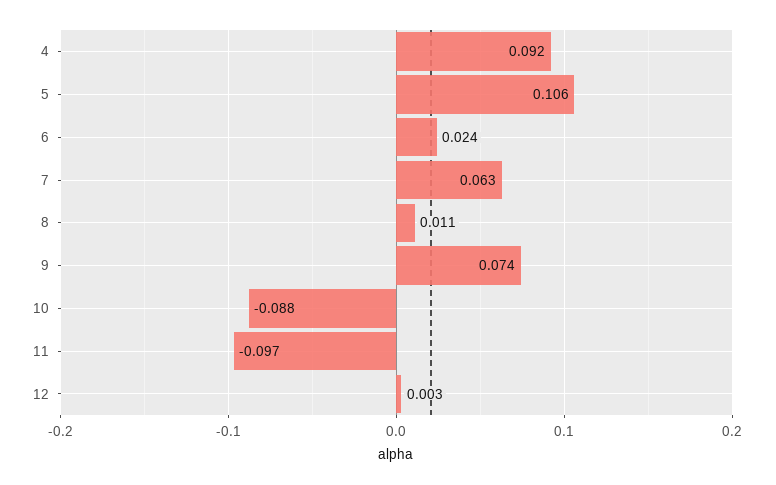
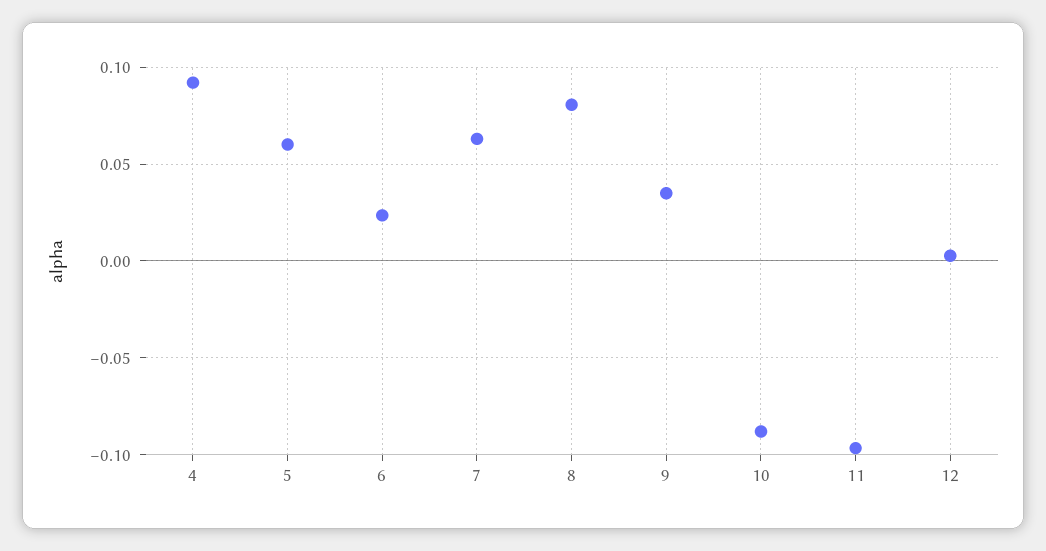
5: 0.106 -> 0.06
8: 0.011 -> 0.08
9: 0.074 -> 0.035

